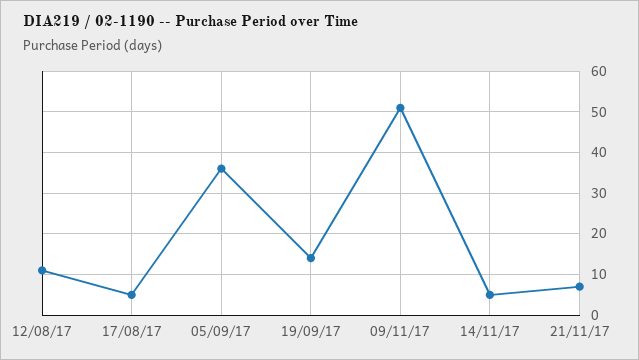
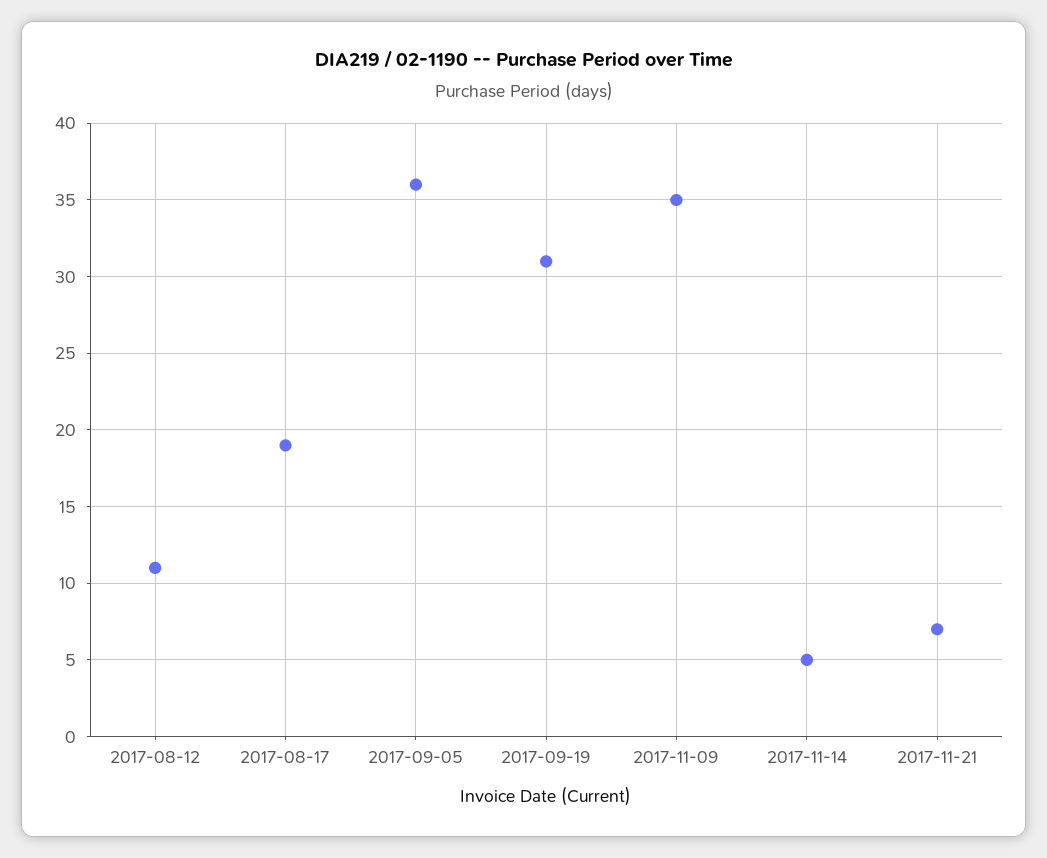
17/08/17: 5 -> 19
19/09/17: 15 -> 31
09/11/17: 50 -> 35

